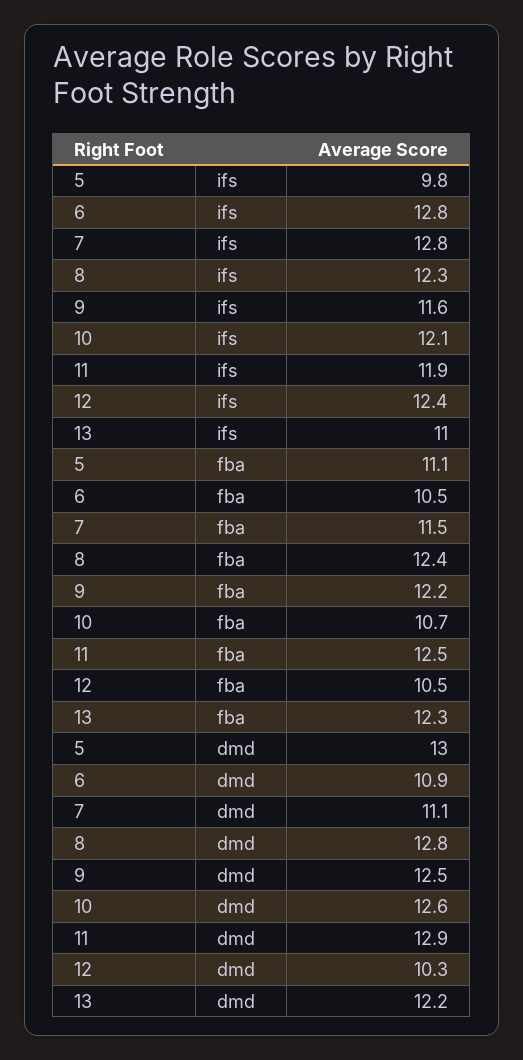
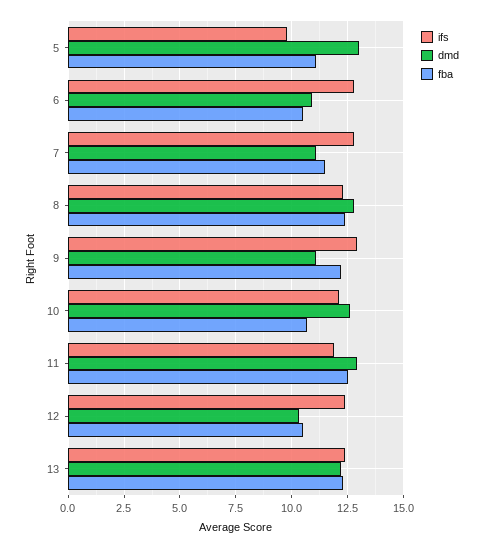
ifs, 9: 11.6 -> 13
ifs, 13: 11 -> 12.5
dmd, 9: 12.5 -> 11

